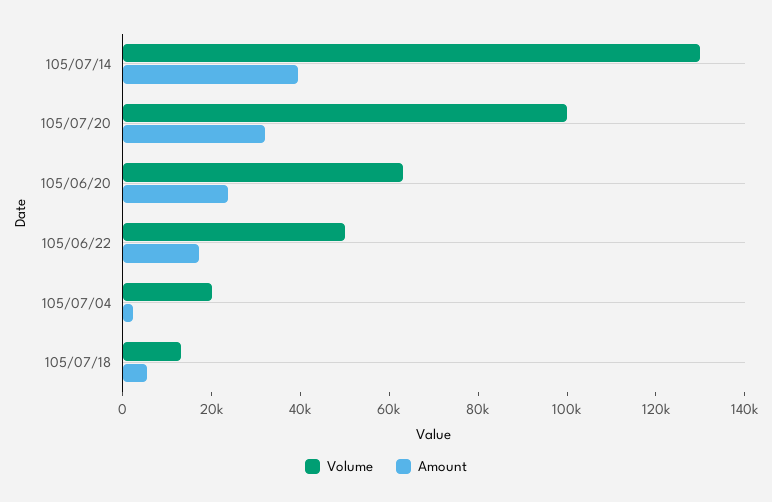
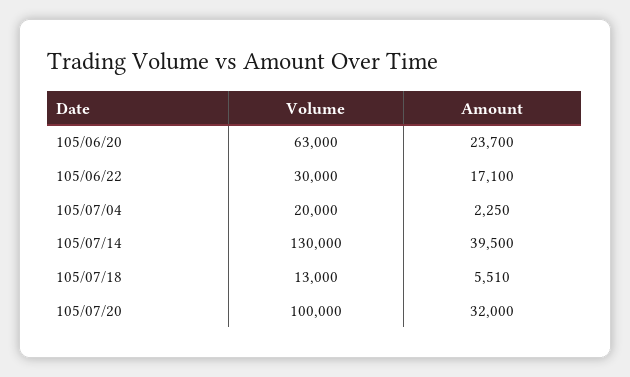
Volume, 105/06/22: 50000 -> 30000

